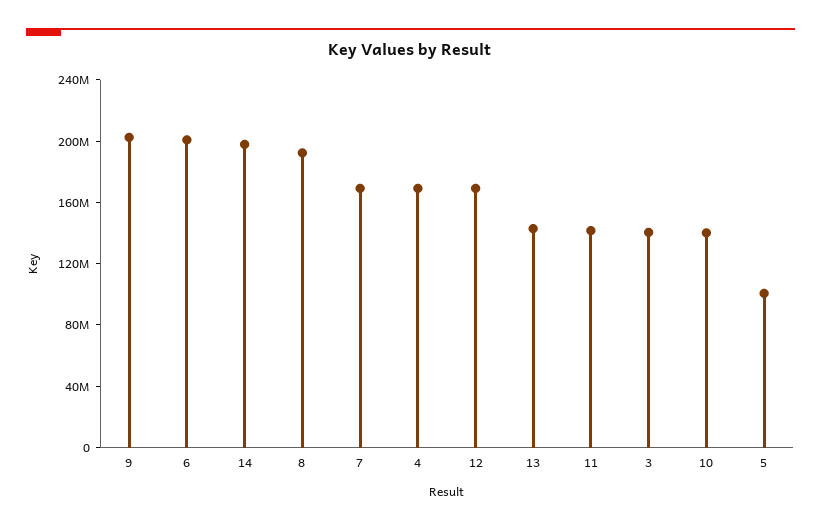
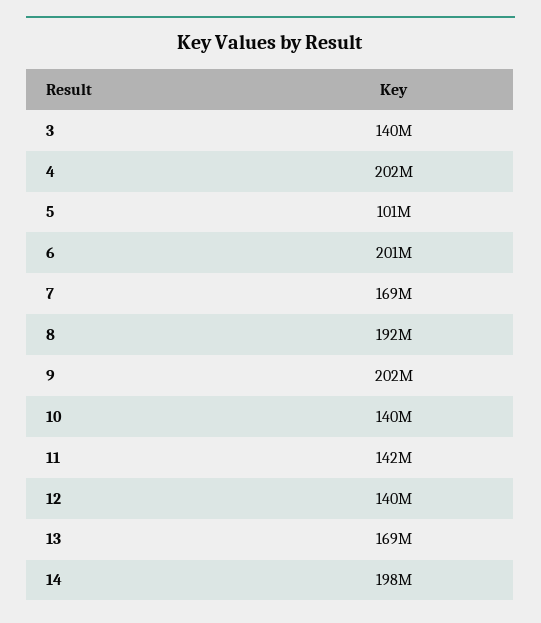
4: 170000000 -> 202000000
12: 170000000 -> 140000000
13: 140000000 -> 169000000

